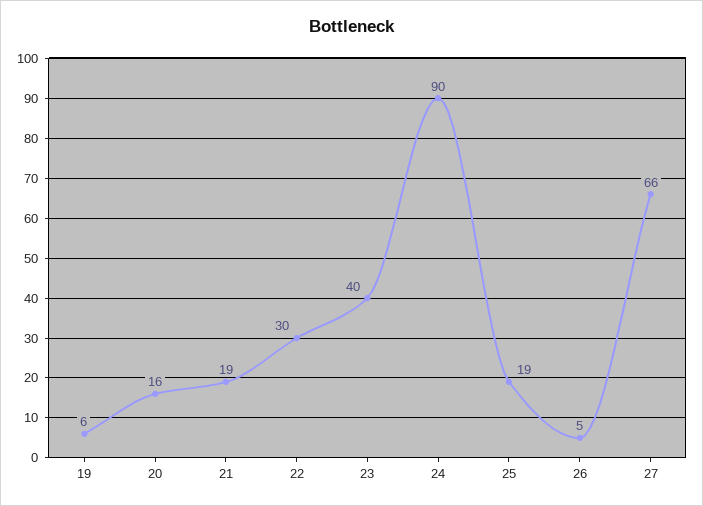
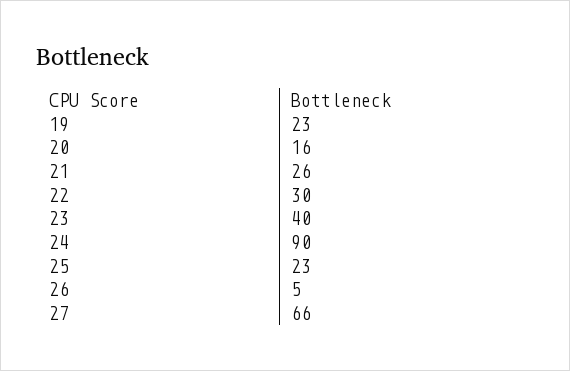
19: 6 -> 23
21: 19 -> 26
25: 19 -> 23

